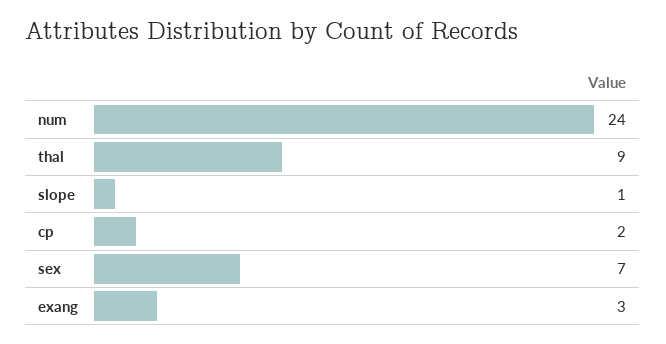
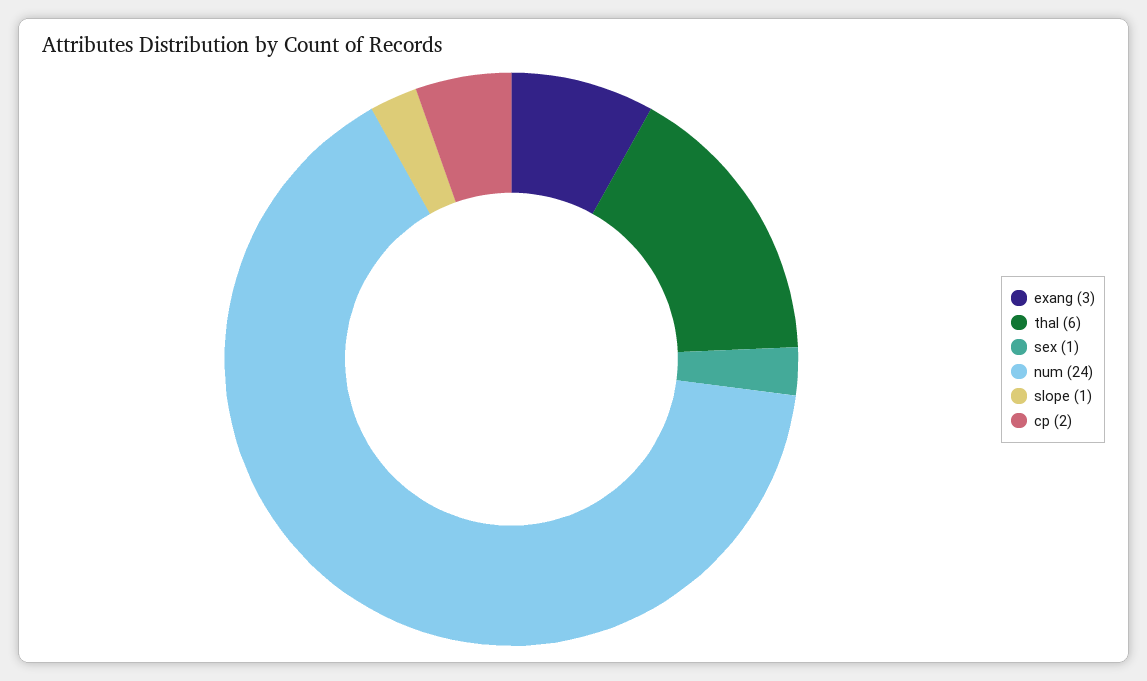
thal: 9 -> 6
sex: 7 -> 1

